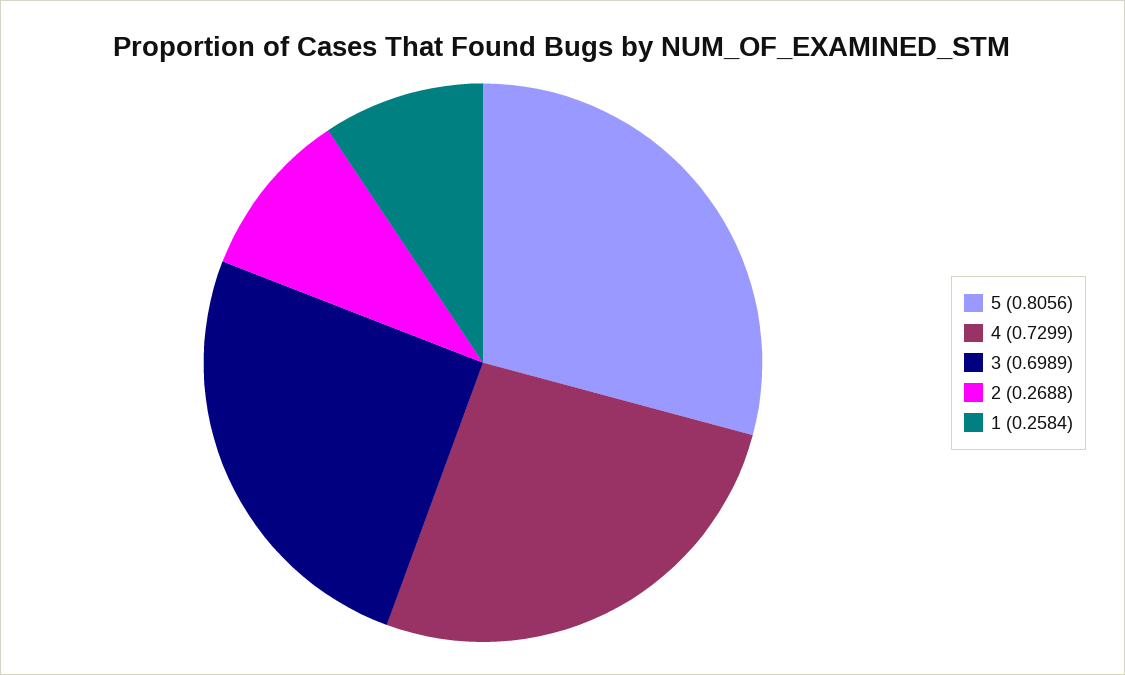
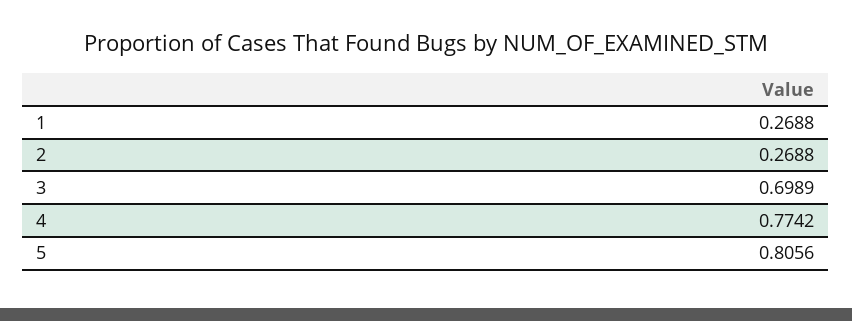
4: 0.7299 -> 0.7742
1: 0.2584 -> 0.2688

